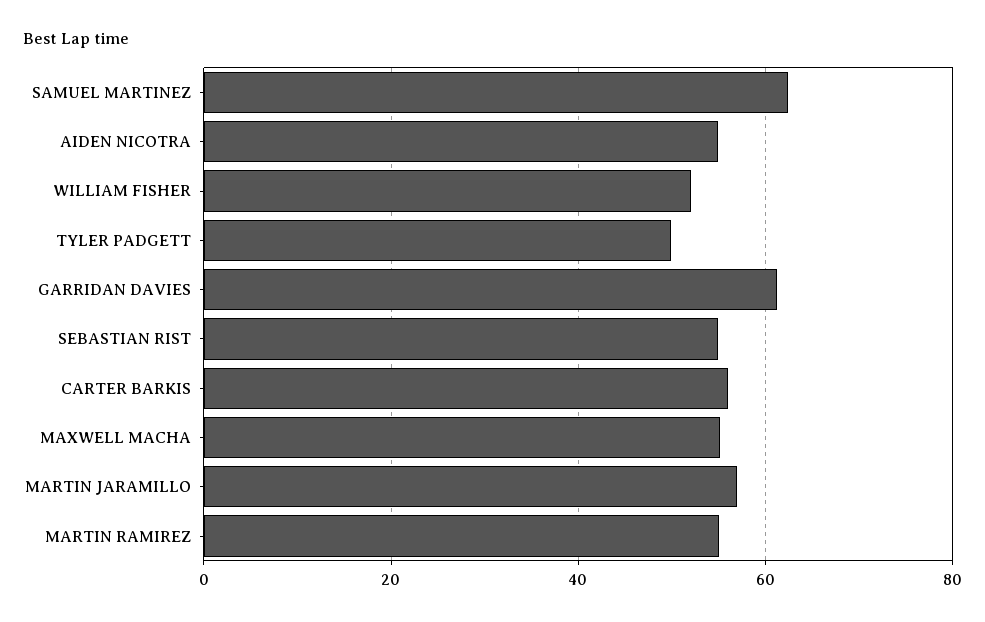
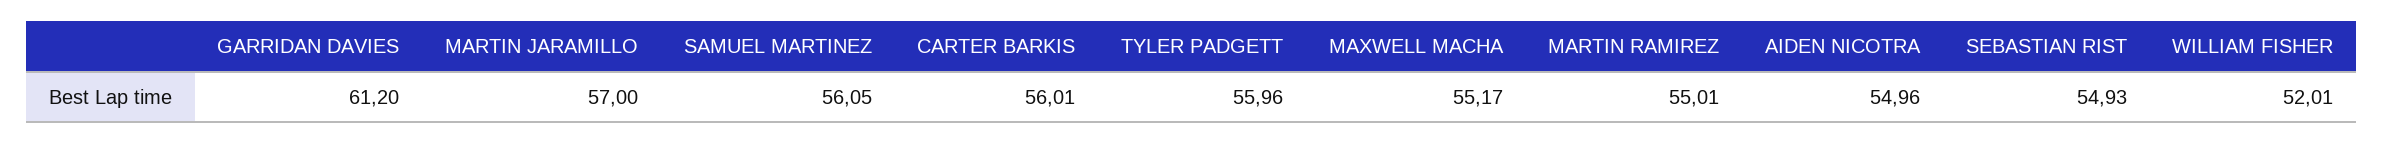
SAMUEL MARTINEZ: 62 -> 56.05
TYLER PADGETT: 50 -> 55.96

